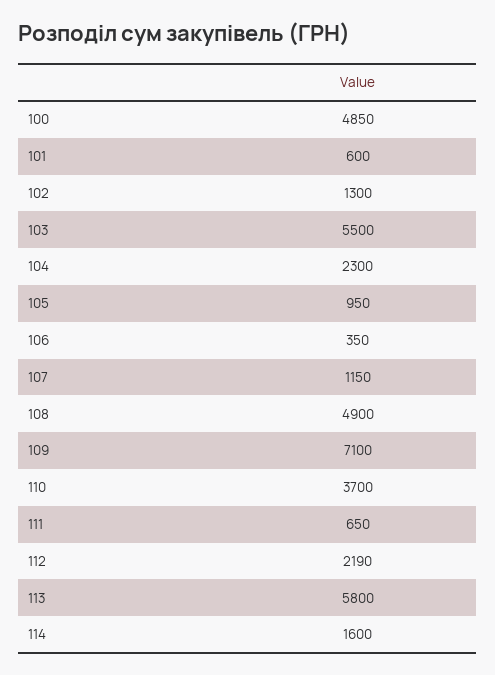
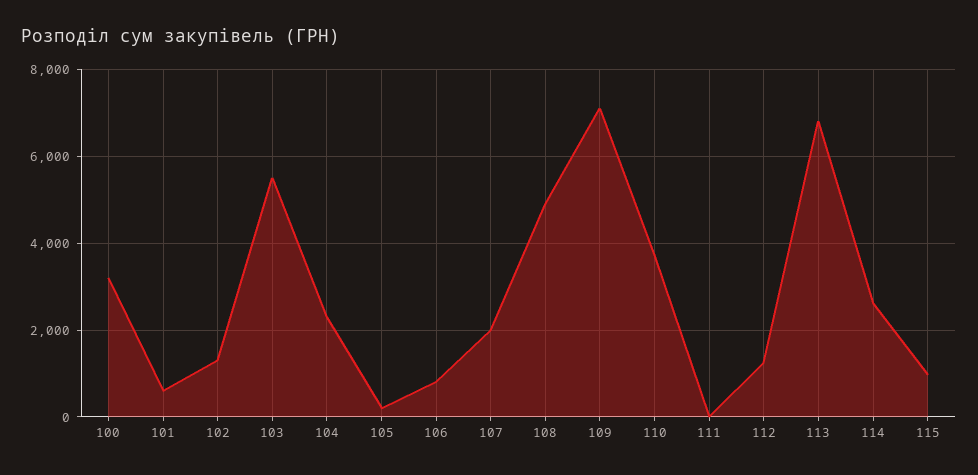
100: 4850 -> 3200
105: 950 -> 200
106: 350 -> 800
107: 1150 -> 2000
111: 650 -> 0
112: 2190 -> 1200
113: 5800 -> 6800
114: 1600 -> 2600
115: none -> 1000

